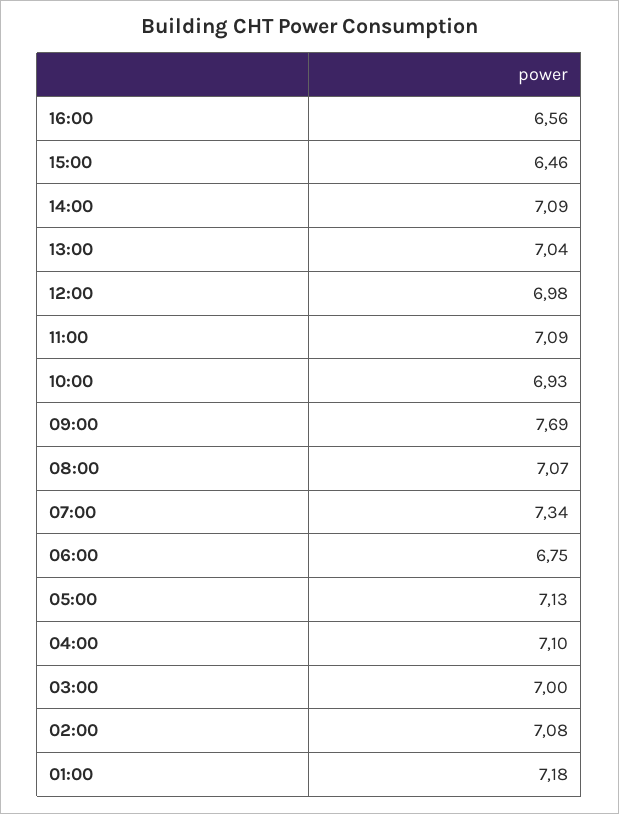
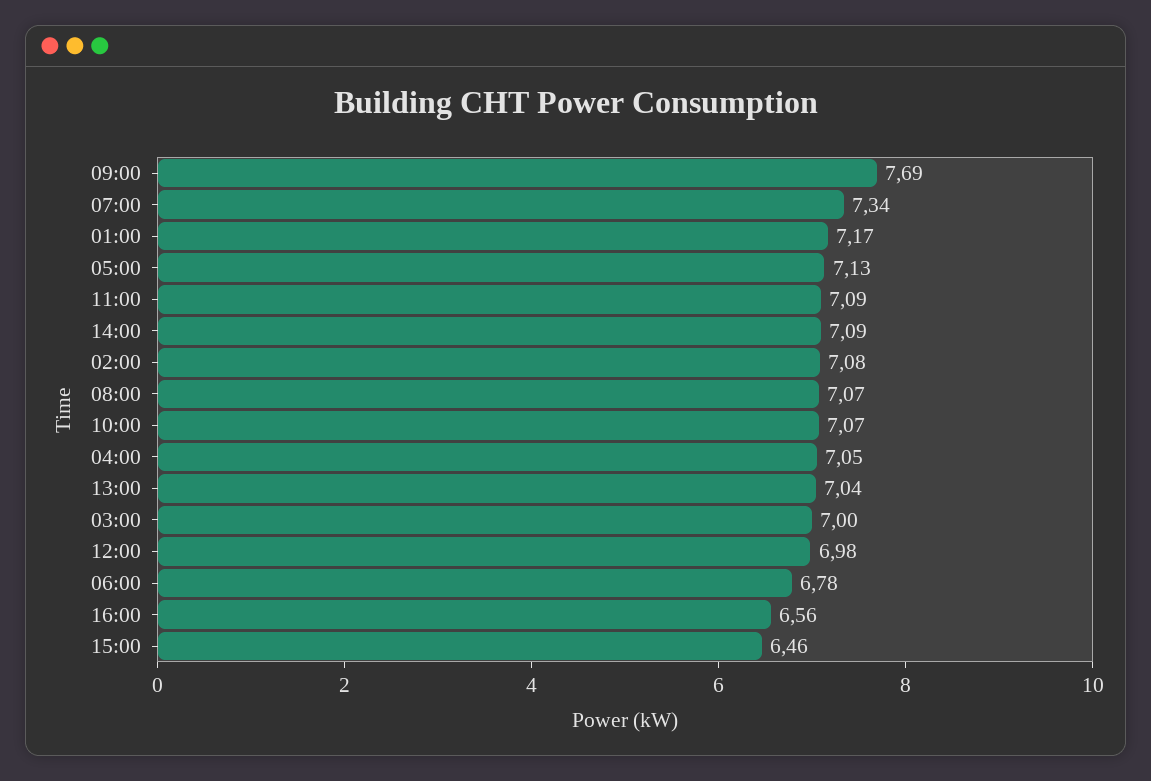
10:00: 6.93 -> 7.07
06:00: 6.75 -> 6.78
04:00: 7.1 -> 7.05
01:00: 7.18 -> 7.17

